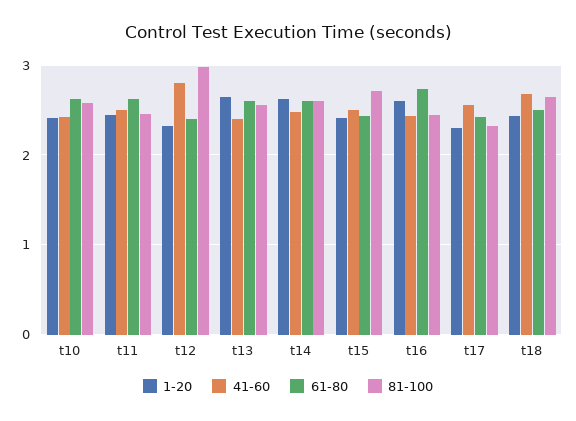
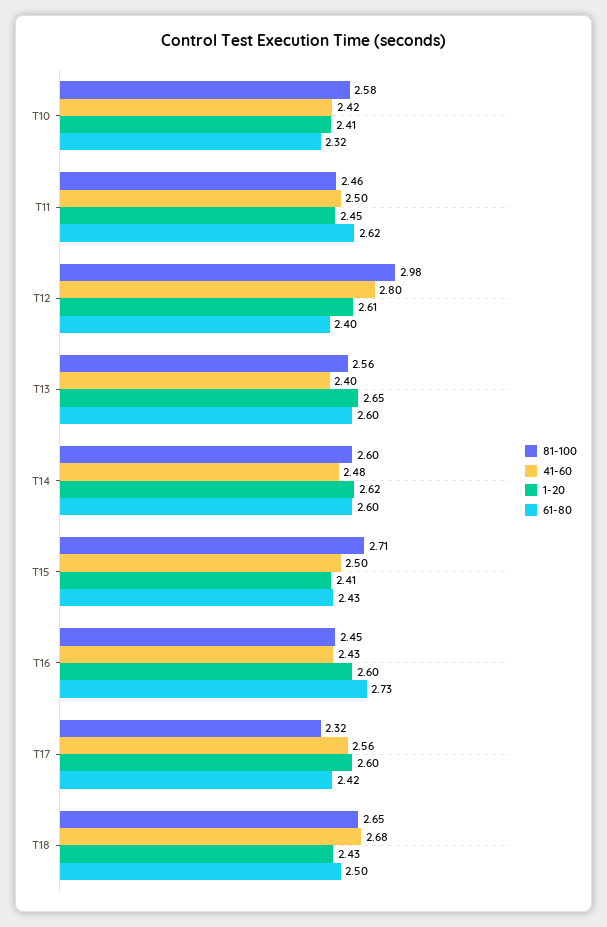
61-80, t10: 2.6 -> 2.32
1-20, t12: 2.3 -> 2.61
1-20, t17: 2.3 -> 2.6

